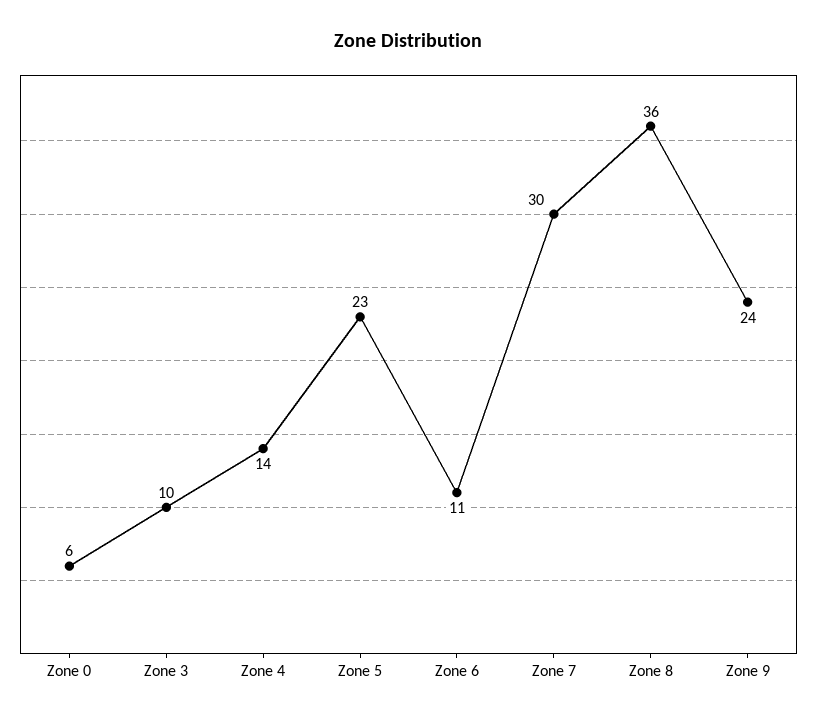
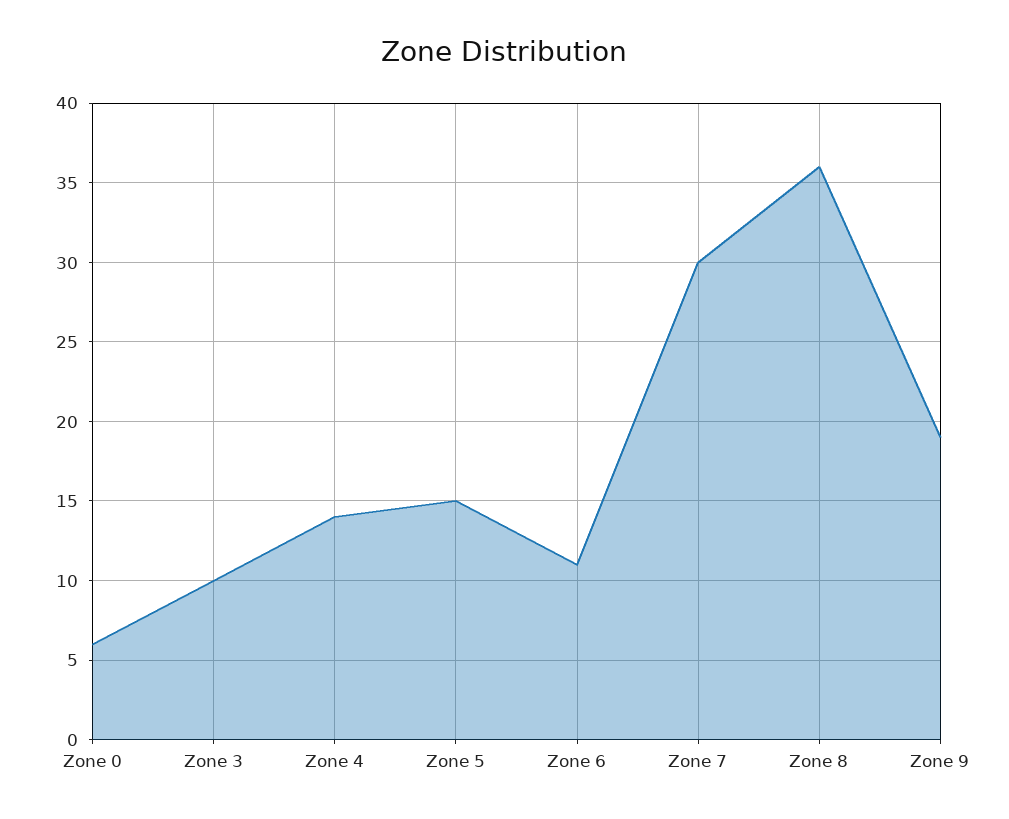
Zone 5: 23 -> 15
Zone 9: 24 -> 19

